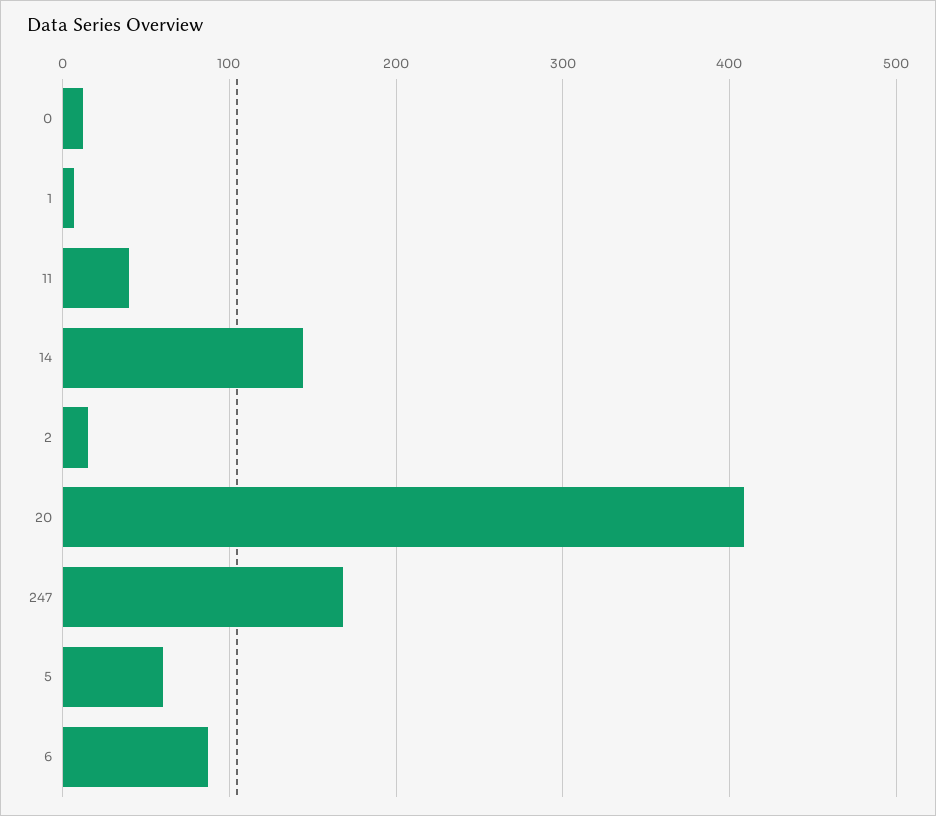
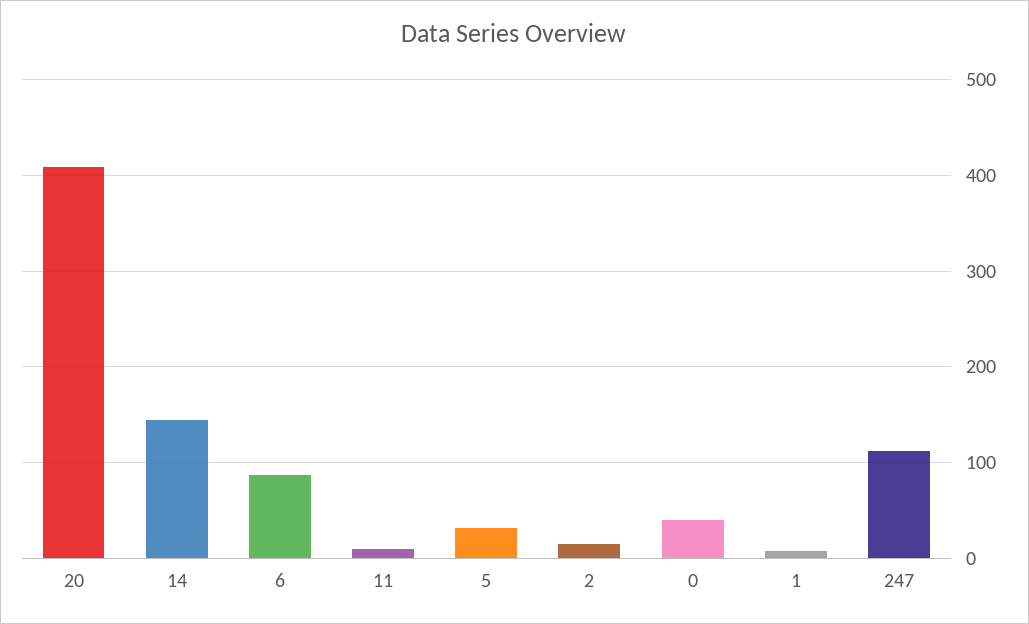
0: 10 -> 40
11: 40 -> 10
247: 170 -> 110
5: 60 -> 30

